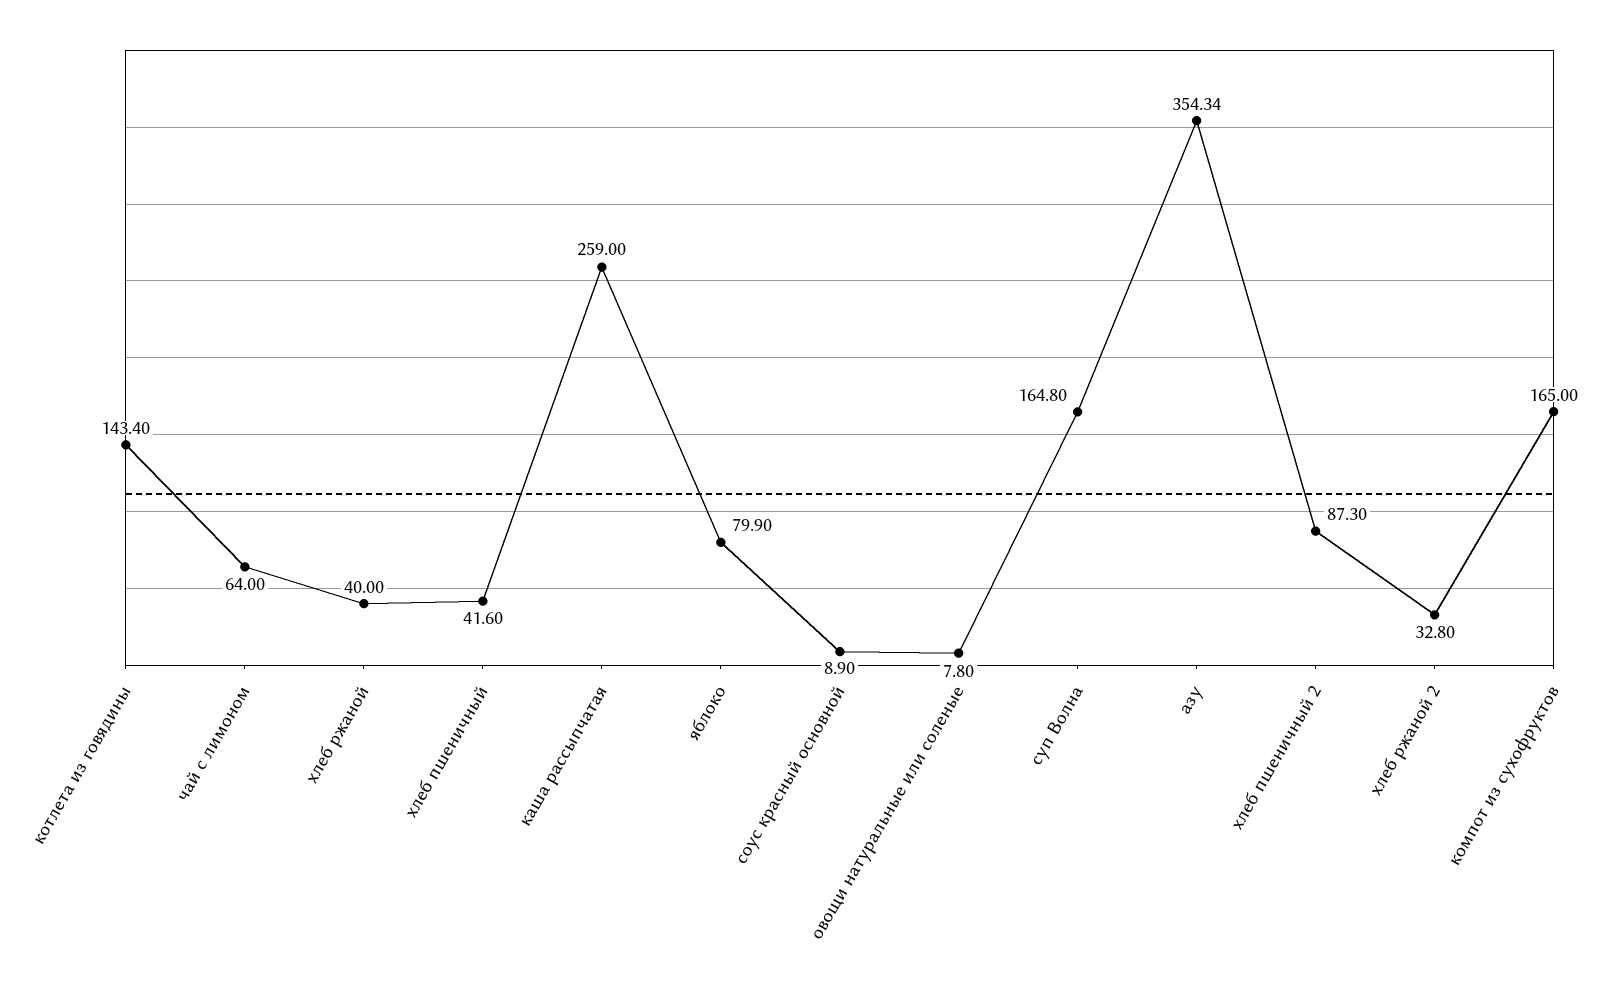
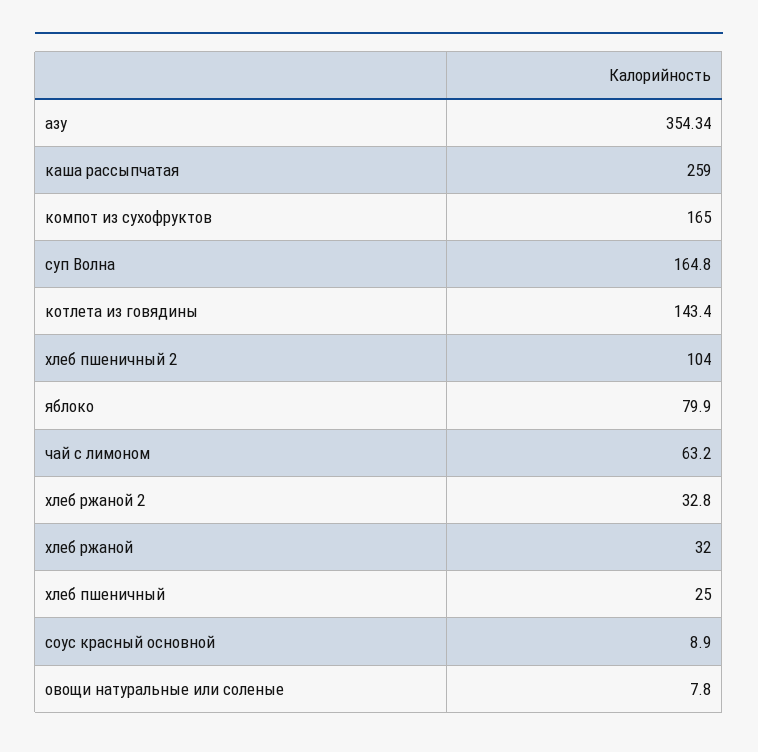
чай с лимоном: 64 -> 63.2
хлеб ржаной: 40 -> 32
хлеб пшеничный: 41.6 -> 25
хлеб пшеничный 2: 87.3 -> 104

